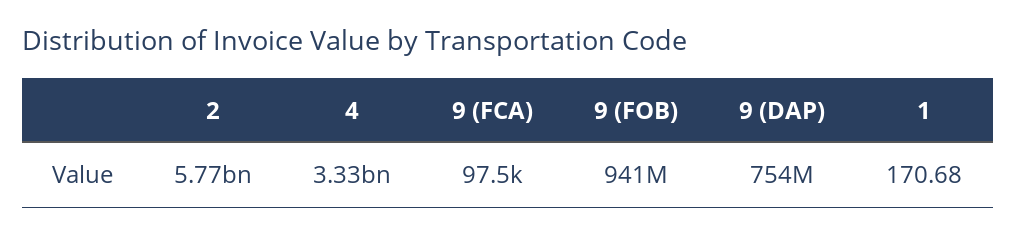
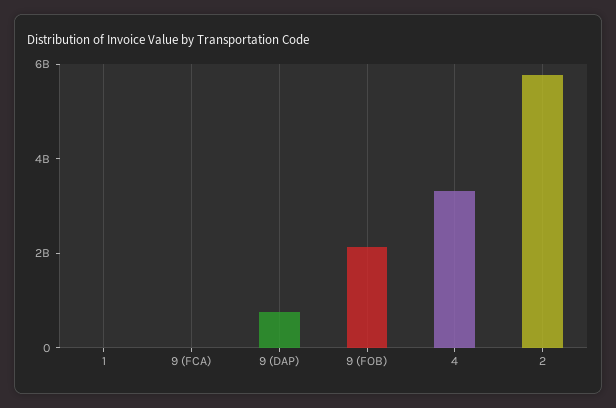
9 (FOB): 941000000 -> 2000000000

